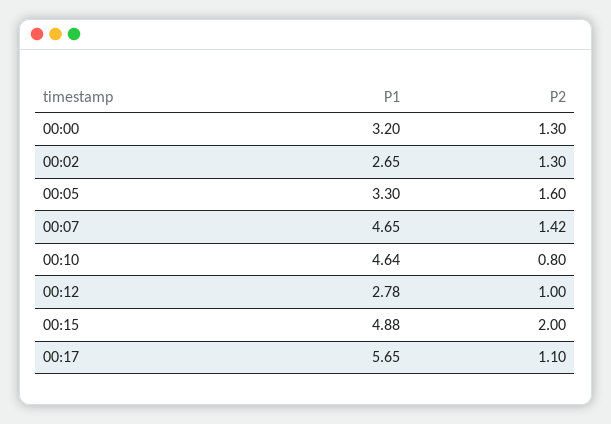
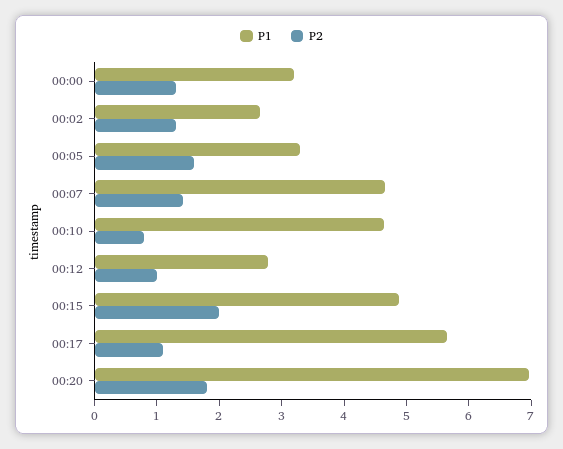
P1, 00:20: none -> 7
P2, 00:20: none -> 1.8

